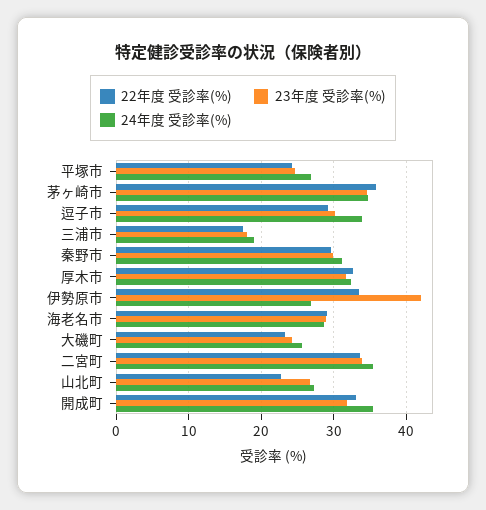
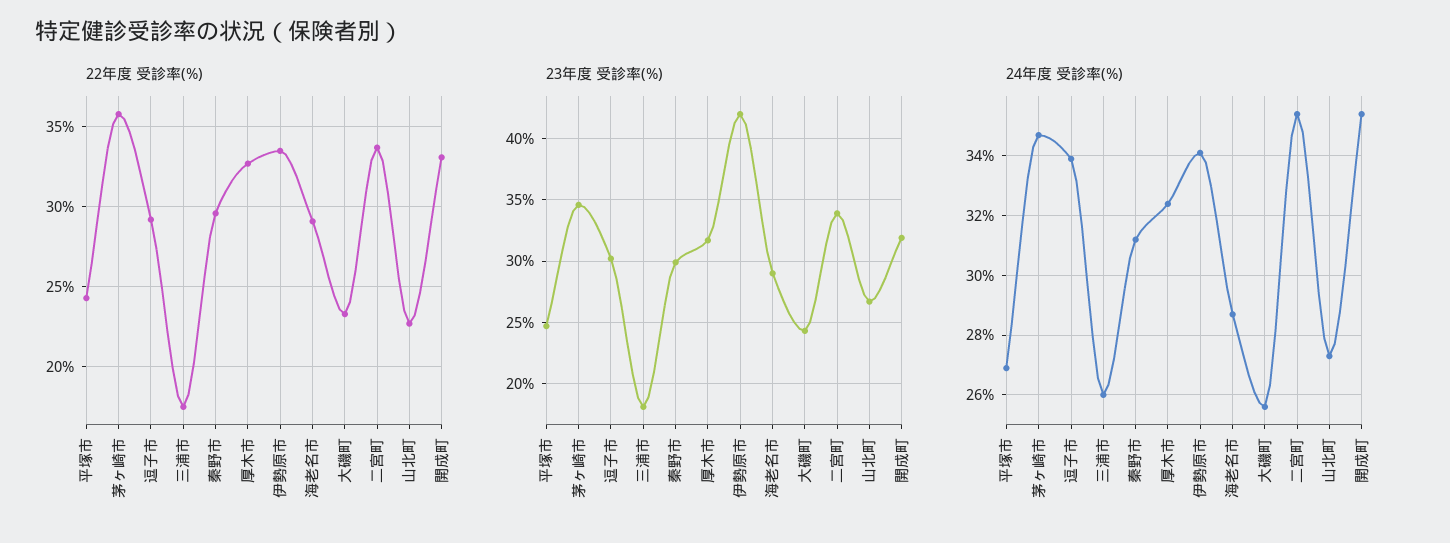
24年度 受診率(%), 三浦市: 19 -> 26
24年度 受診率(%), 伊勢原市: 27 -> 34

